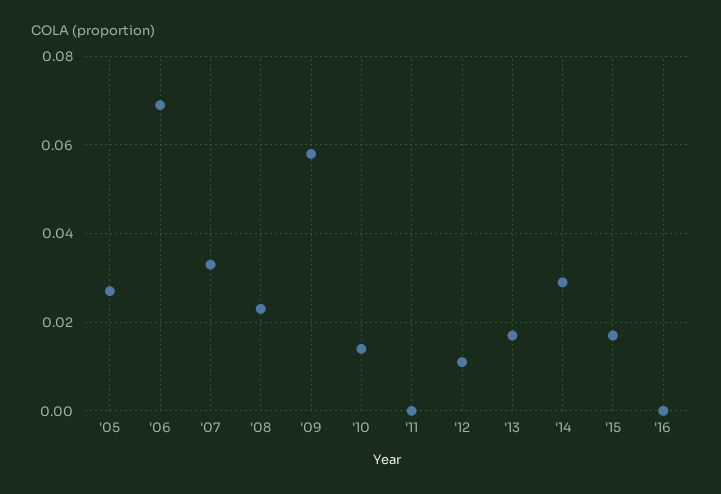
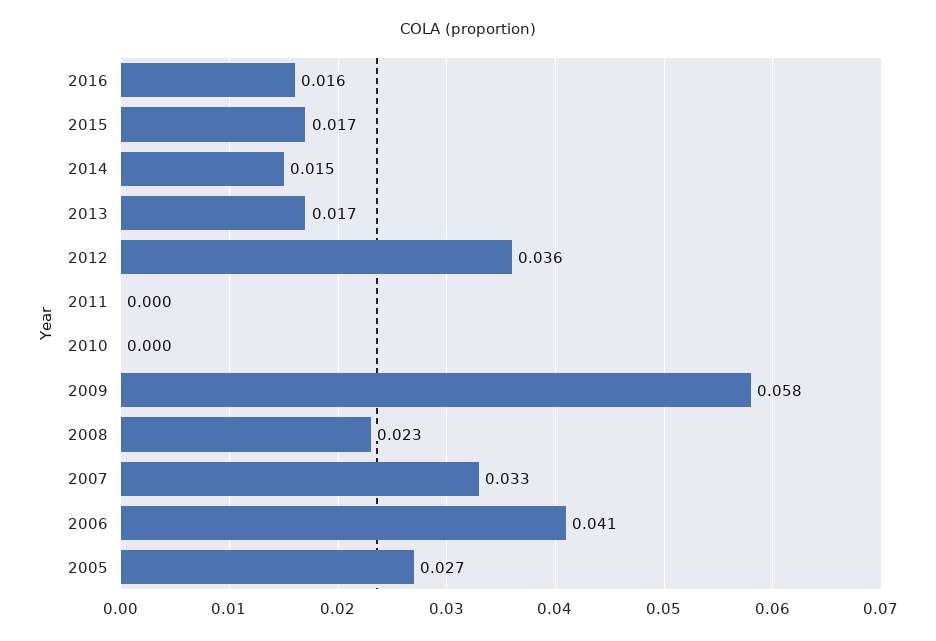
'06: 0.07 -> 0.041
'10: 0.015 -> 0
'12: 0.01 -> 0.036
'14: 0.03 -> 0.015
'16: 0 -> 0.016

